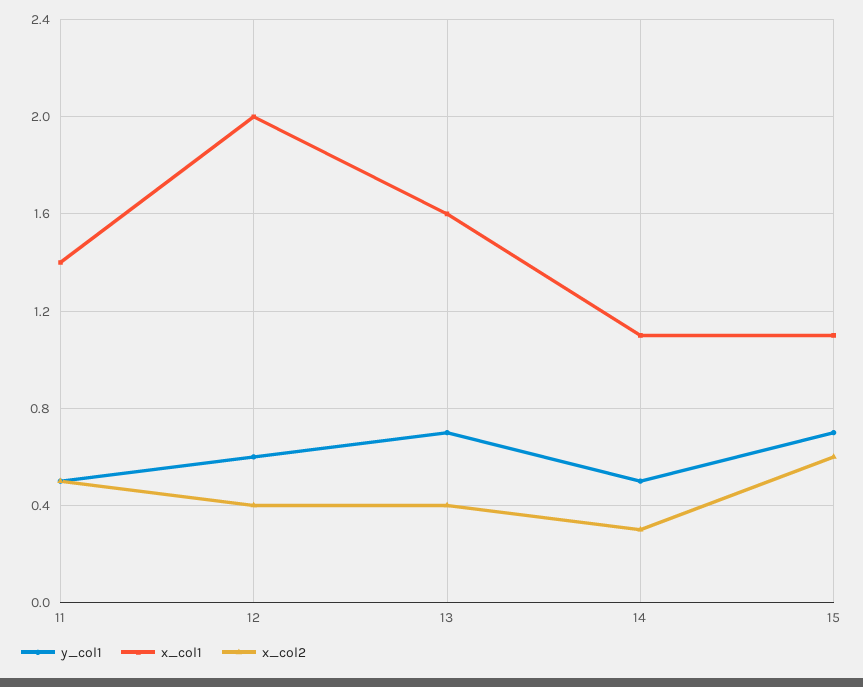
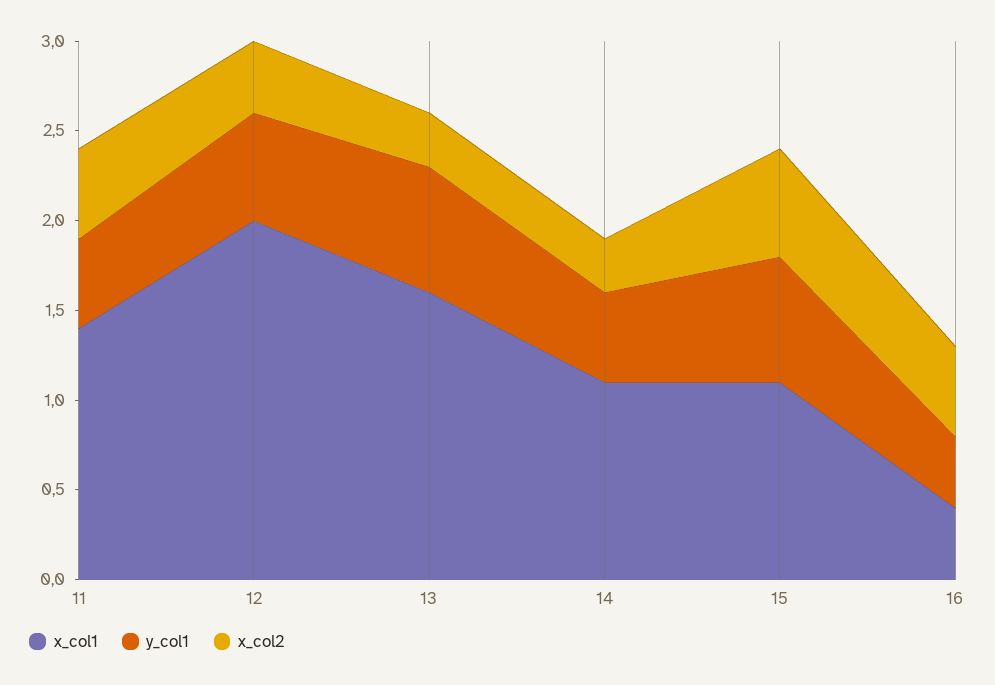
x_col2, 13: 0.4 -> 0.3
x_col1, 16: none -> 0.4
y_col1, 16: none -> 0.4
x_col2, 16: none -> 0.5

